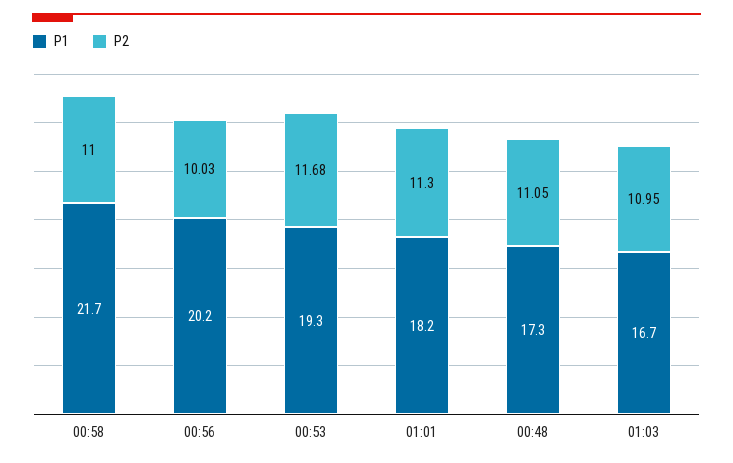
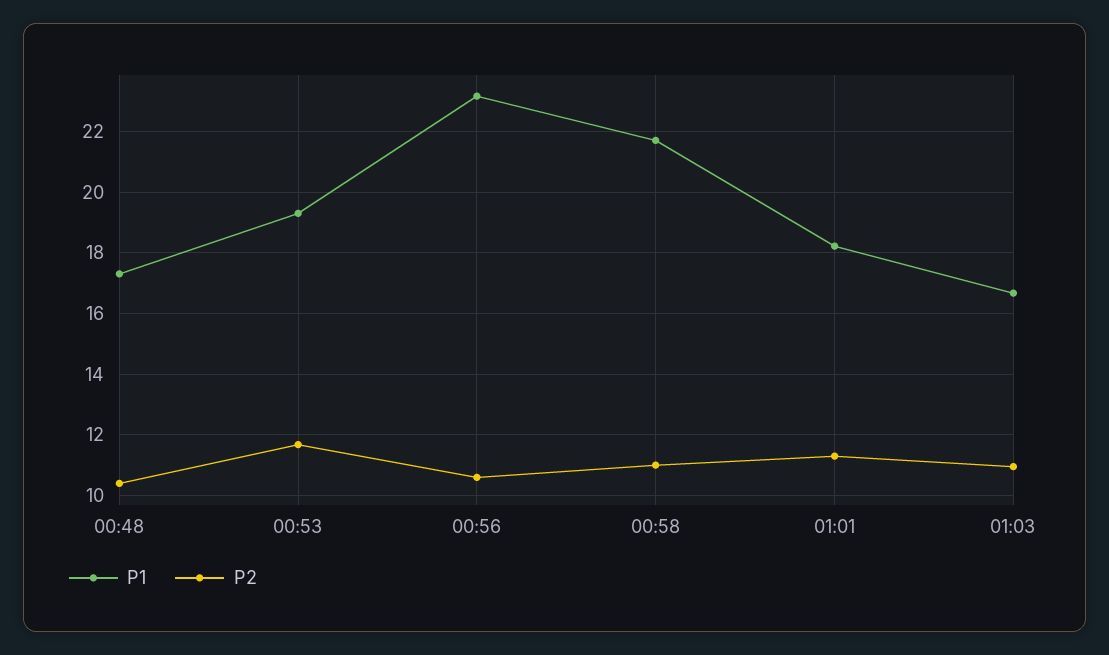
P1, 00:56: 20.2 -> 23.2
P2, 00:56: 10.03 -> 10.6
P2, 00:48: 11.05 -> 10.4

